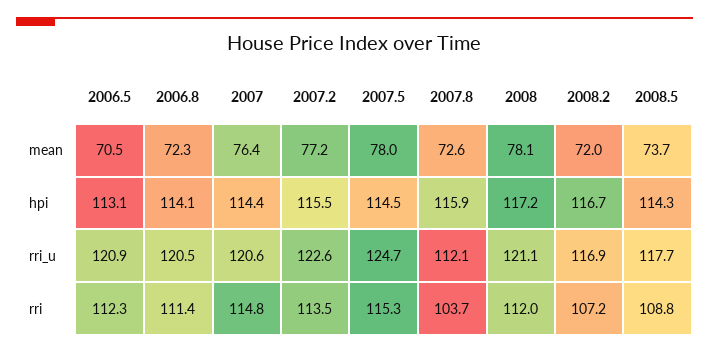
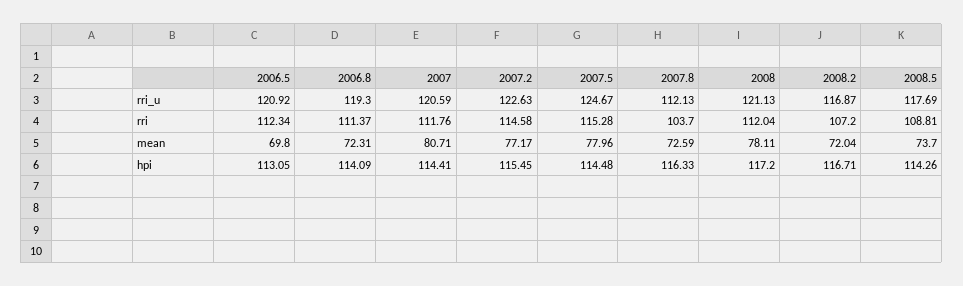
2006.5, mean: 70.5 -> 69.8
2007, mean: 76.4 -> 80.71
2007.8, hpi: 115.9 -> 116.33
2006.8, rri_u: 120.5 -> 119.3
2007, rri: 114.8 -> 111.76
2007.2, rri: 113.5 -> 114.58

